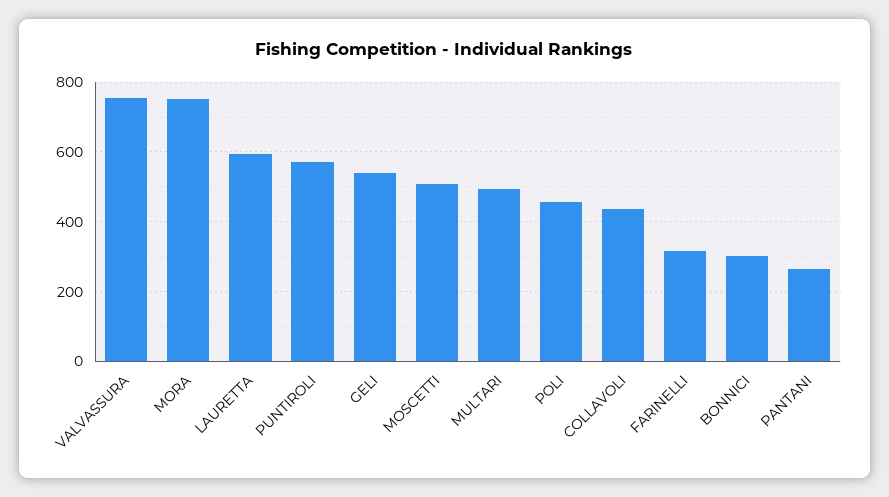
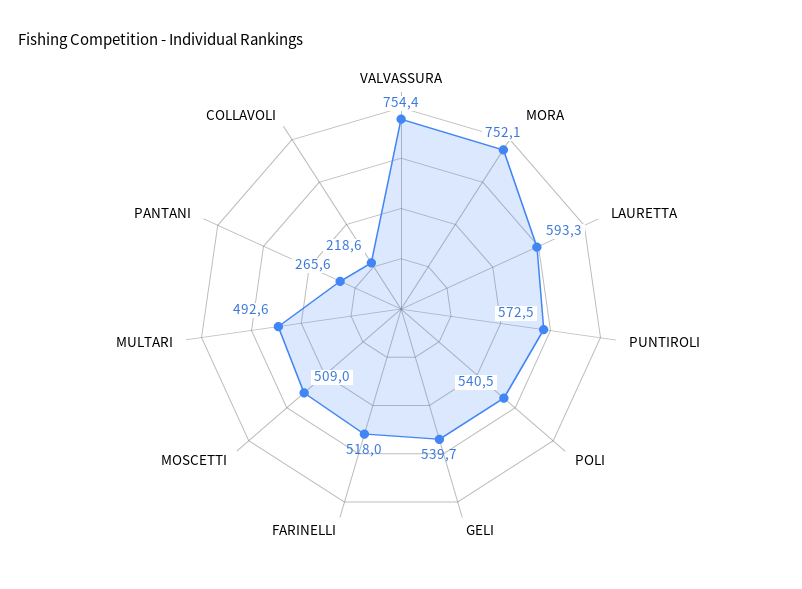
POLI: 460 -> 540.5
COLLAVOLI: 440 -> 218.6
FARINELLI: 320 -> 518
BONNICI: 300 -> none

